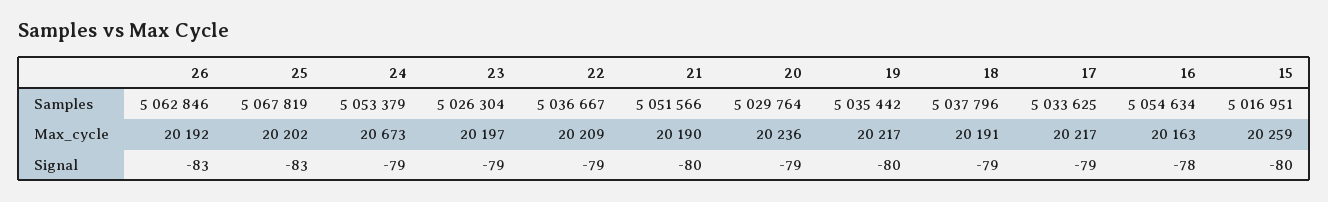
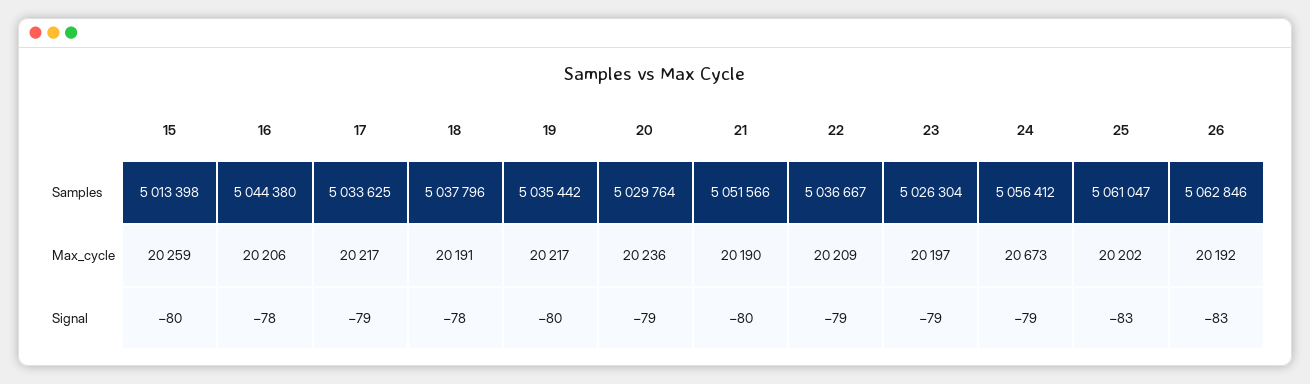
25, Samples: 5067819 -> 5061047
24, Samples: 5053379 -> 5056412
16, Samples: 5054634 -> 5044380
15, Samples: 5016951 -> 5013398
16, Max_cycle: 20163 -> 20206
18, Signal: -79 -> -78

